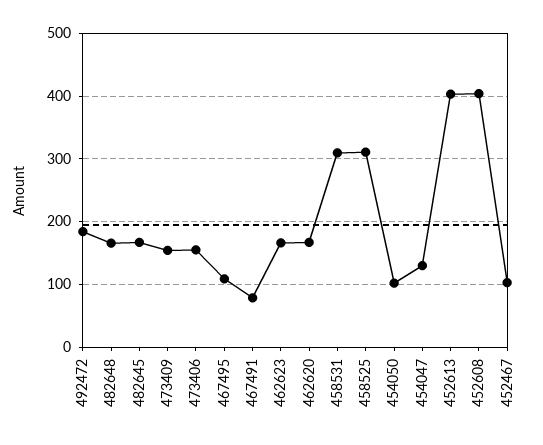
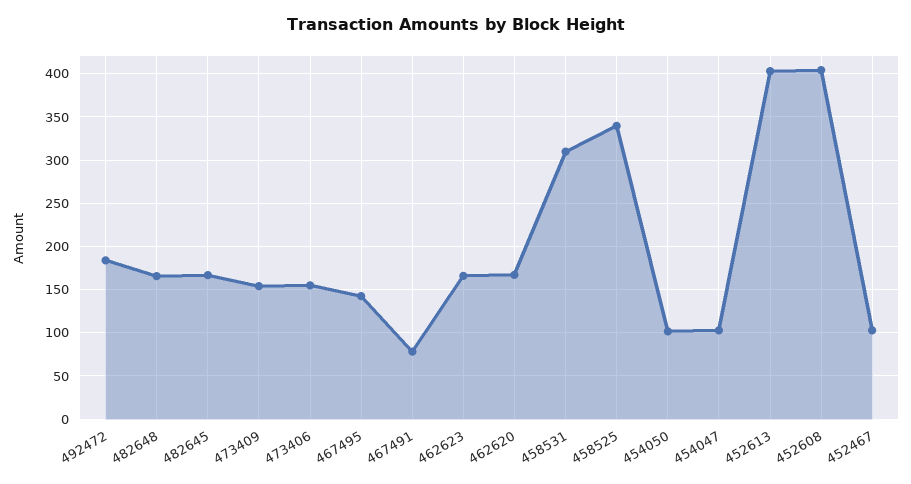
467495: 110 -> 140
458525: 310 -> 340
454047: 130 -> 100

